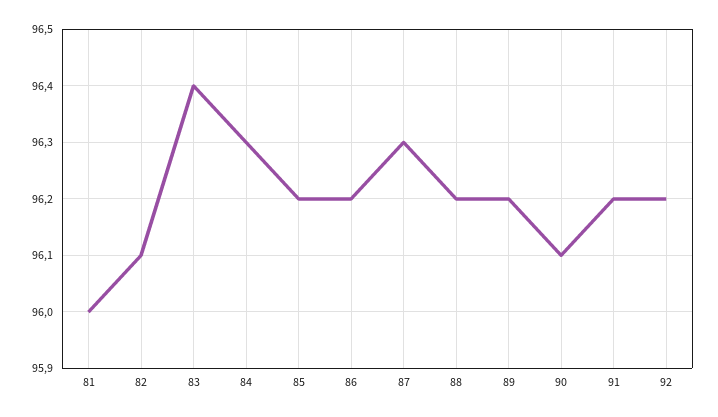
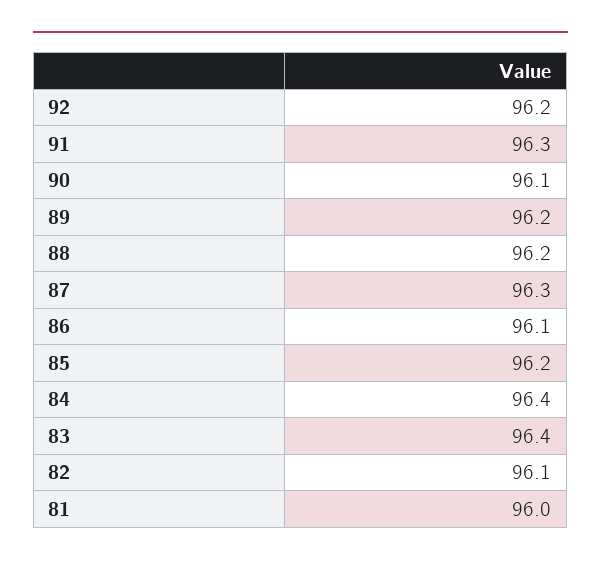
84: 96.3 -> 96.4
86: 96.2 -> 96.1
91: 96.2 -> 96.3

